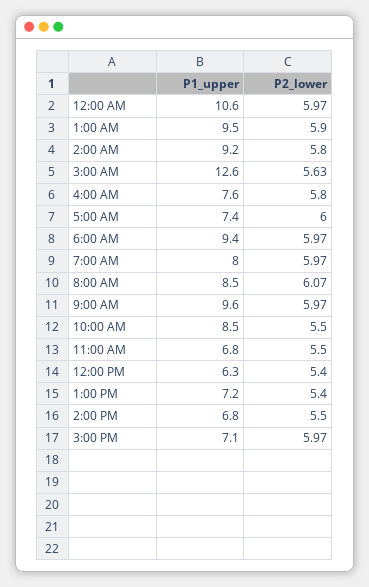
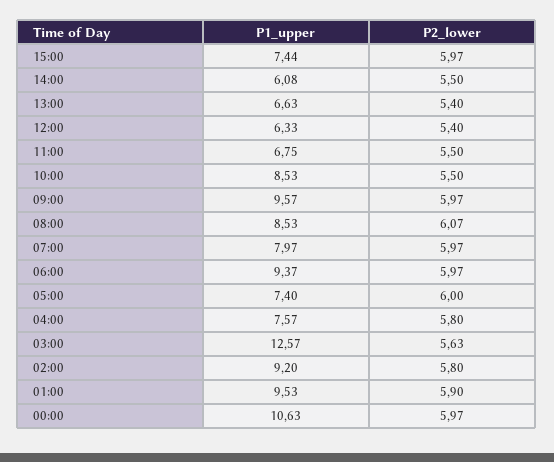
P1_upper, 1:00 PM: 7.2 -> 6.63
P1_upper, 2:00 PM: 6.8 -> 6.08
P1_upper, 3:00 PM: 7.1 -> 7.44

